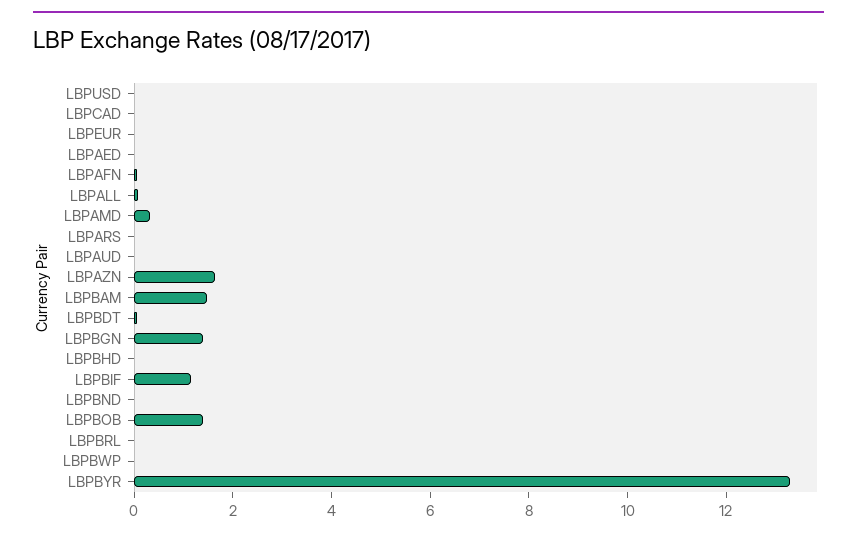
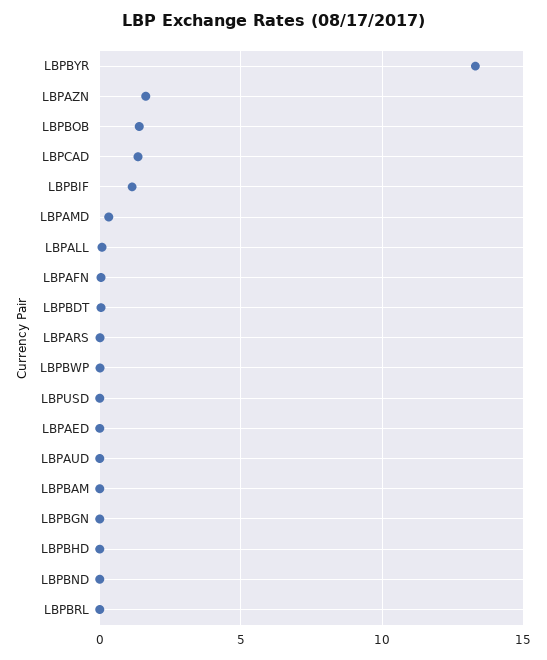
LBPCAD: 0 -> 1.5
LBPEUR: 0 -> none
LBPBAM: 1.5 -> 0
LBPBGN: 1.5 -> 0

